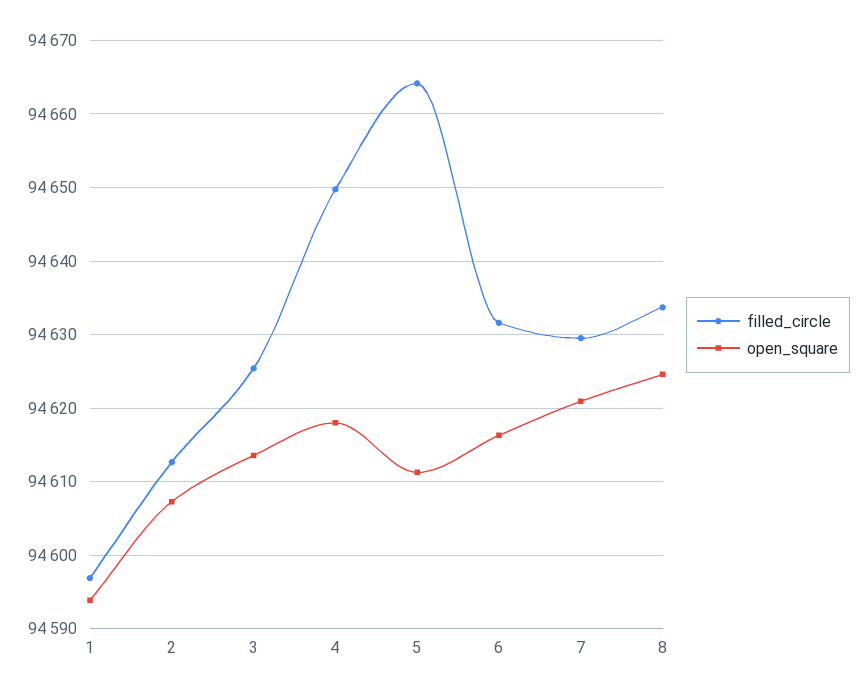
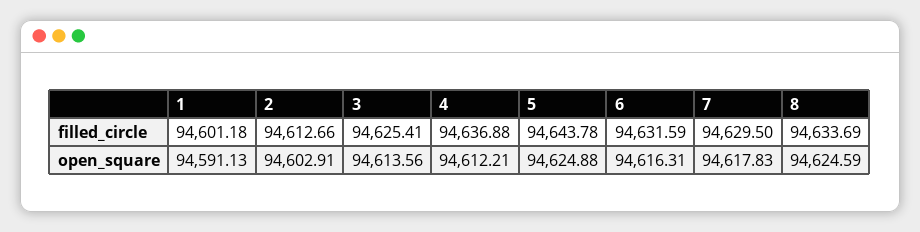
filled_circle, 1: 94597 -> 94601.18
open_square, 1: 94594 -> 94591.13
open_square, 2: 94607 -> 94602.91
filled_circle, 4: 94650 -> 94636.88
open_square, 4: 94618 -> 94612.21
filled_circle, 5: 94664 -> 94643.78
open_square, 5: 94611 -> 94624.88
open_square, 7: 94621 -> 94617.83

